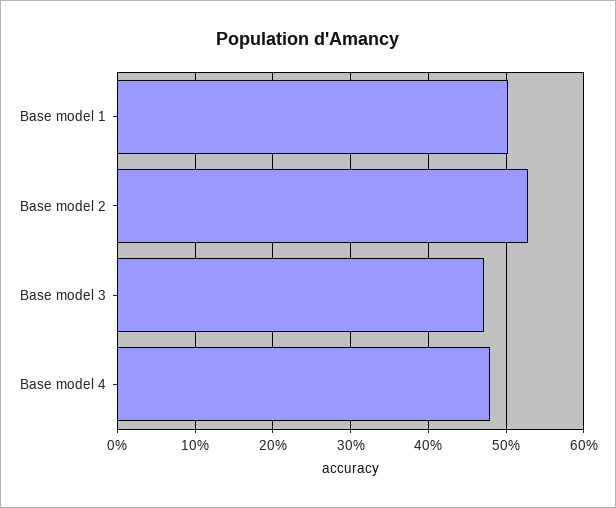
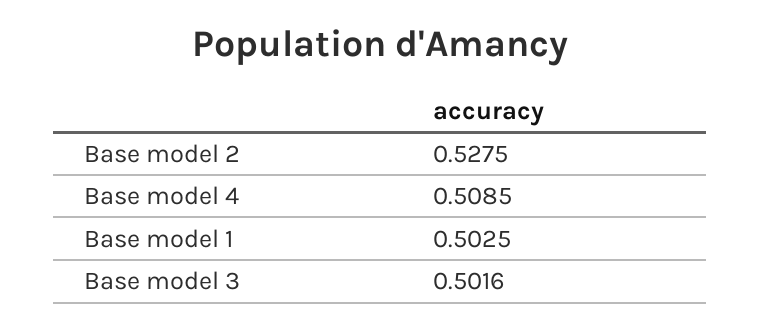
Base model 3: 0.47 -> 0.5016
Base model 4: 0.48 -> 0.5085

